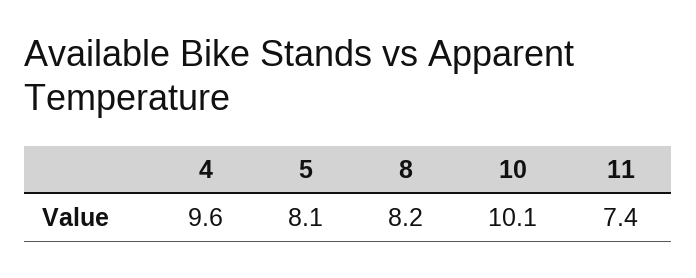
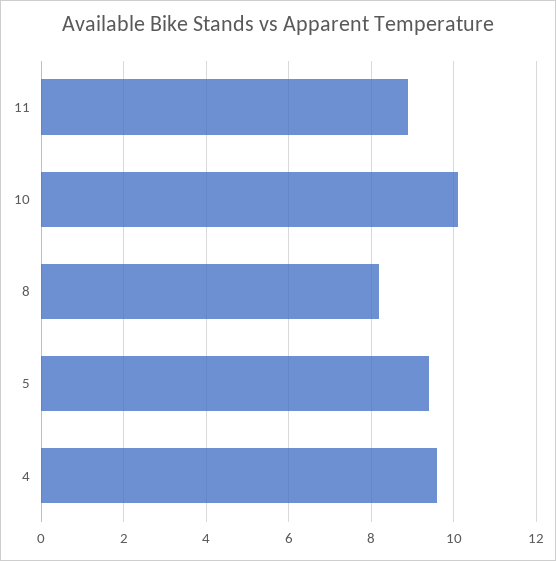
5: 8.1 -> 9.5
11: 7.4 -> 9

